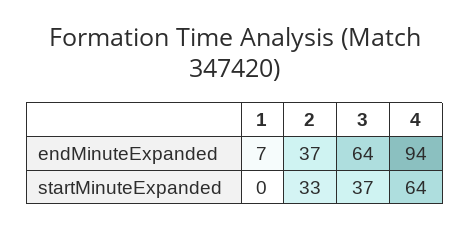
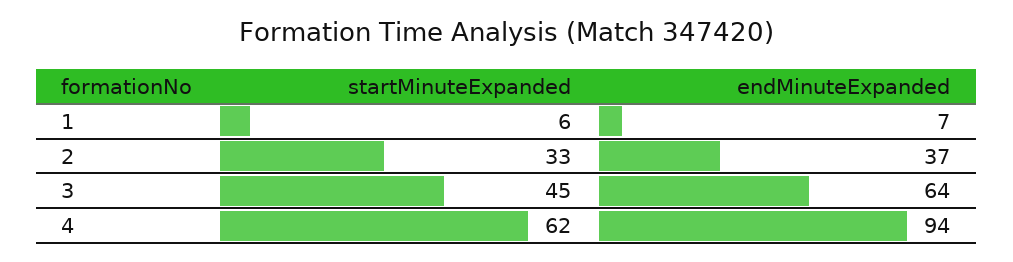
1, startMinuteExpanded: 0 -> 6
3, startMinuteExpanded: 37 -> 45
4, startMinuteExpanded: 64 -> 62

